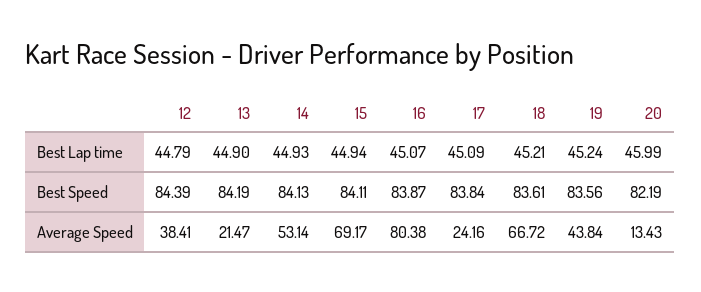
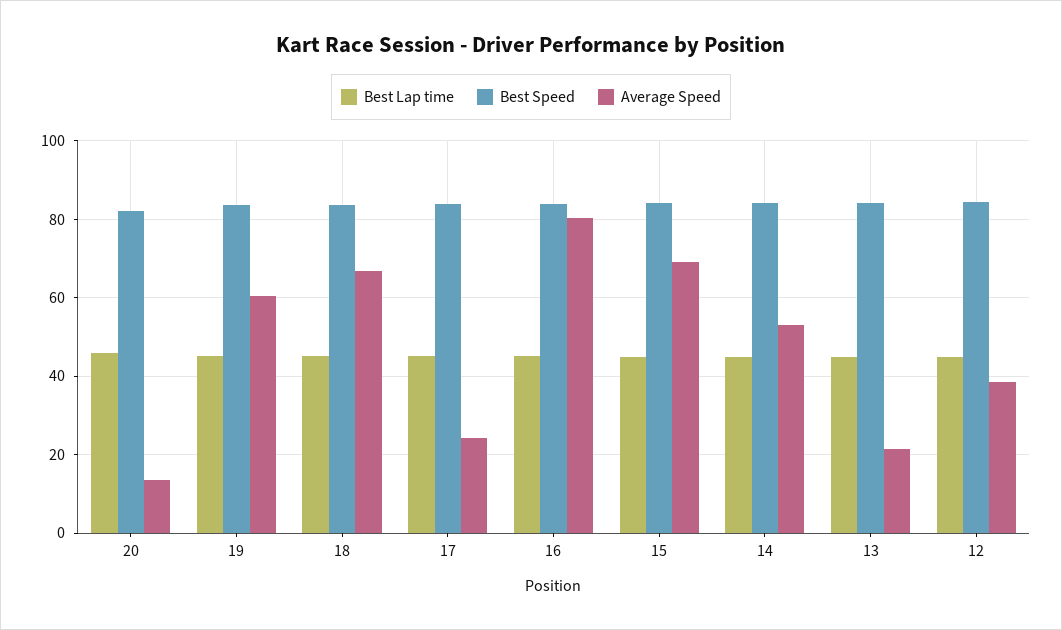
Average Speed, 19: 43.84 -> 60

